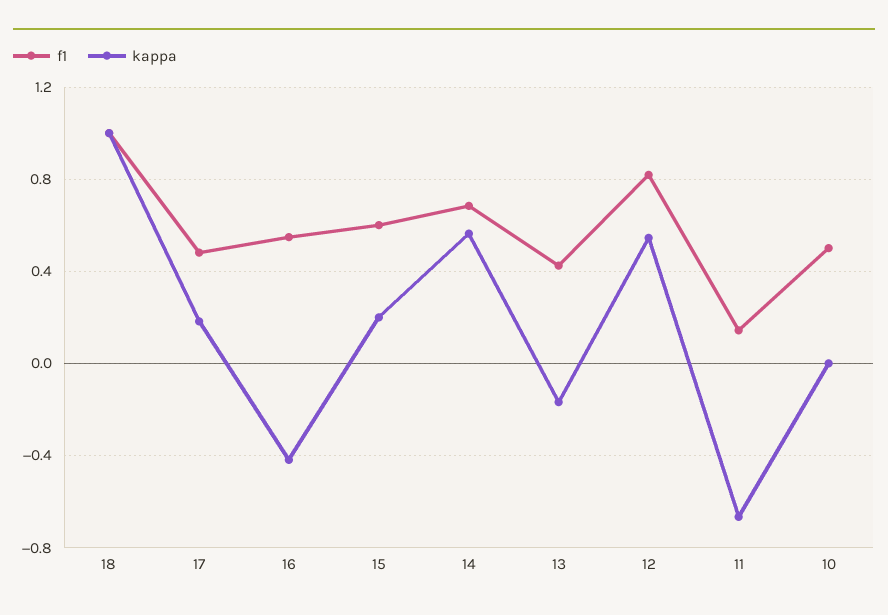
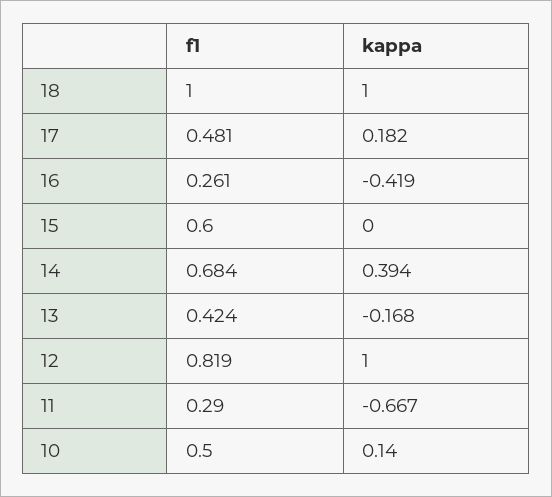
f1, 16: 0.55 -> 0.261
kappa, 15: 0.2 -> 0
kappa, 14: 0.55 -> 0.394
kappa, 12: 0.55 -> 1
f1, 11: 0.15 -> 0.29
kappa, 10: 0 -> 0.14

